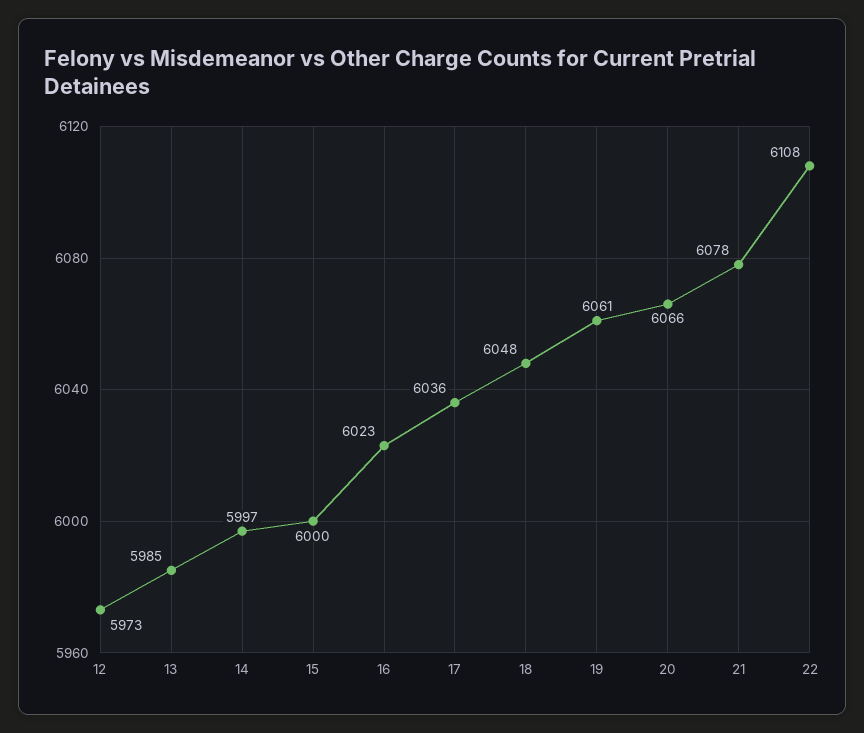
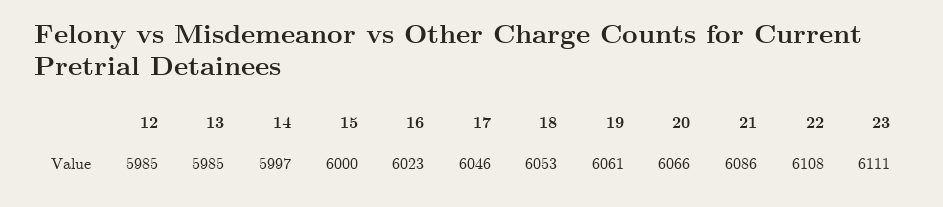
12: 5973 -> 5985
17: 6036 -> 6046
18: 6048 -> 6053
21: 6078 -> 6086
23: none -> 6111

